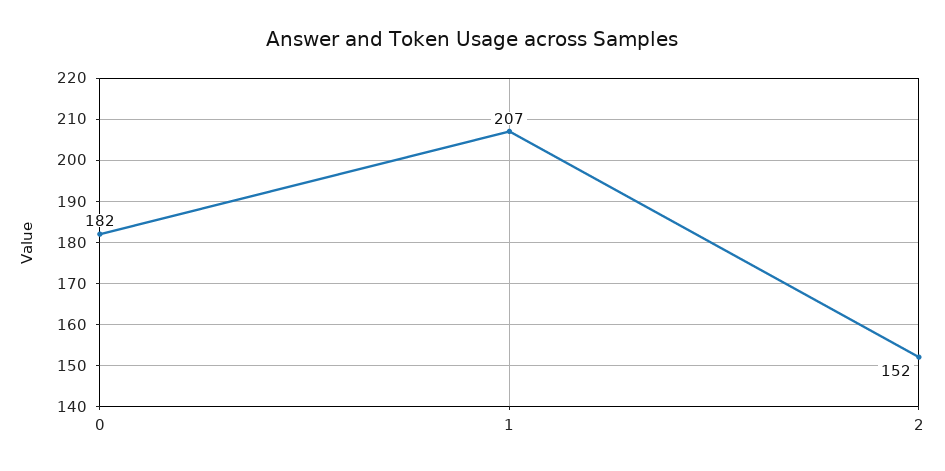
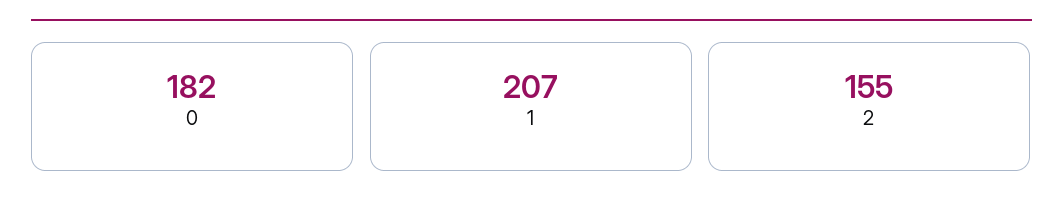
2: 152 -> 155

